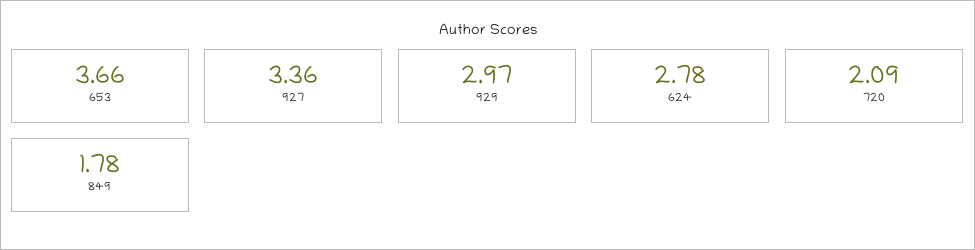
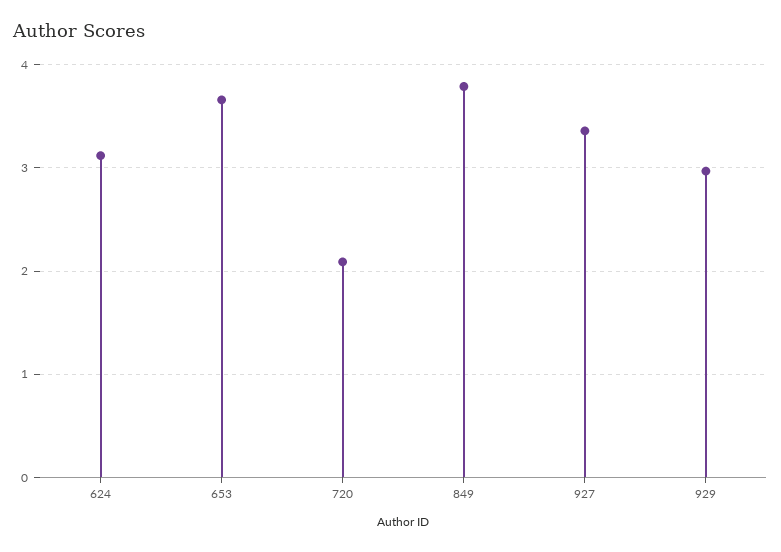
624: 2.78 -> 3.1
849: 1.78 -> 3.8

